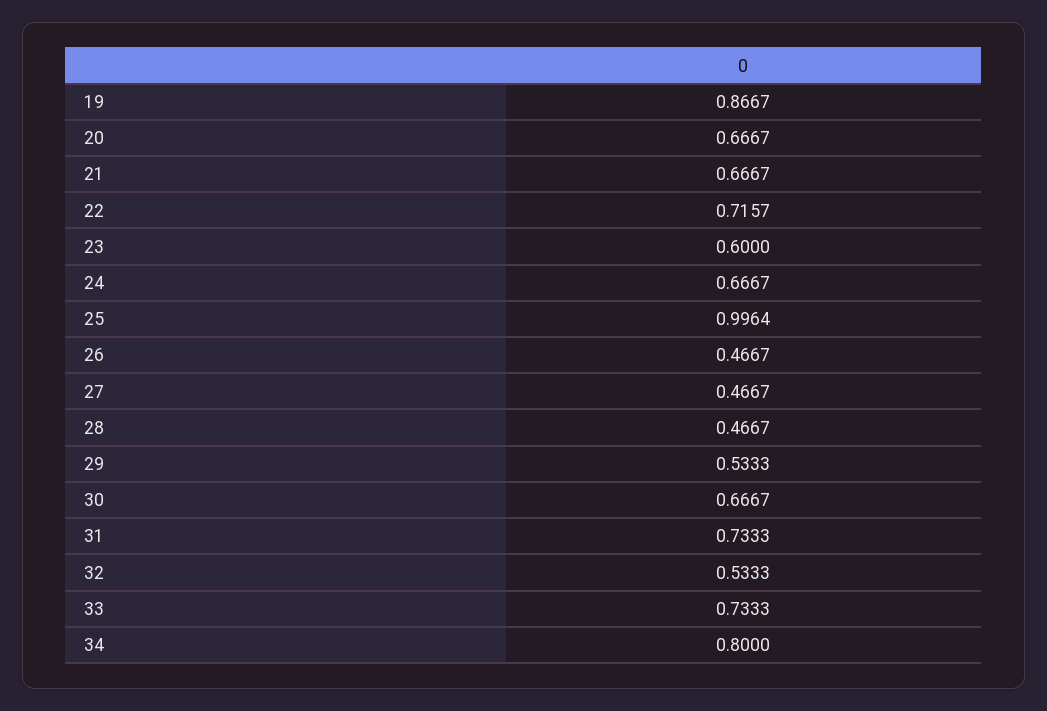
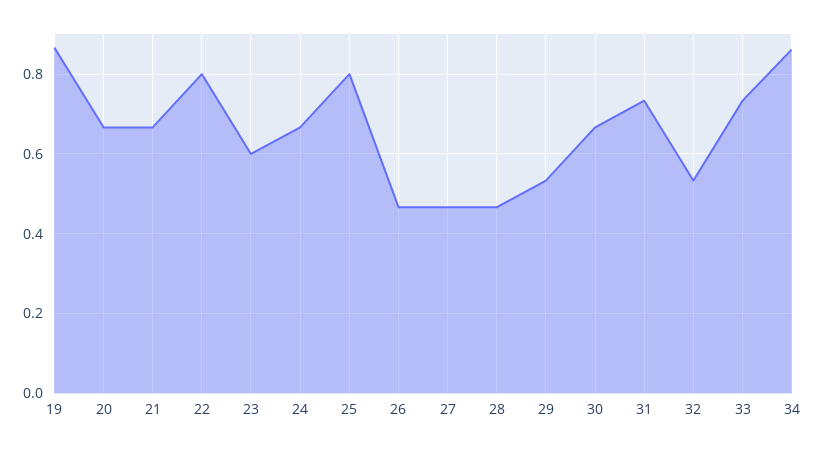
22: 0.7157 -> 0.8
25: 0.9964 -> 0.8
34: 0.8 -> 0.86

